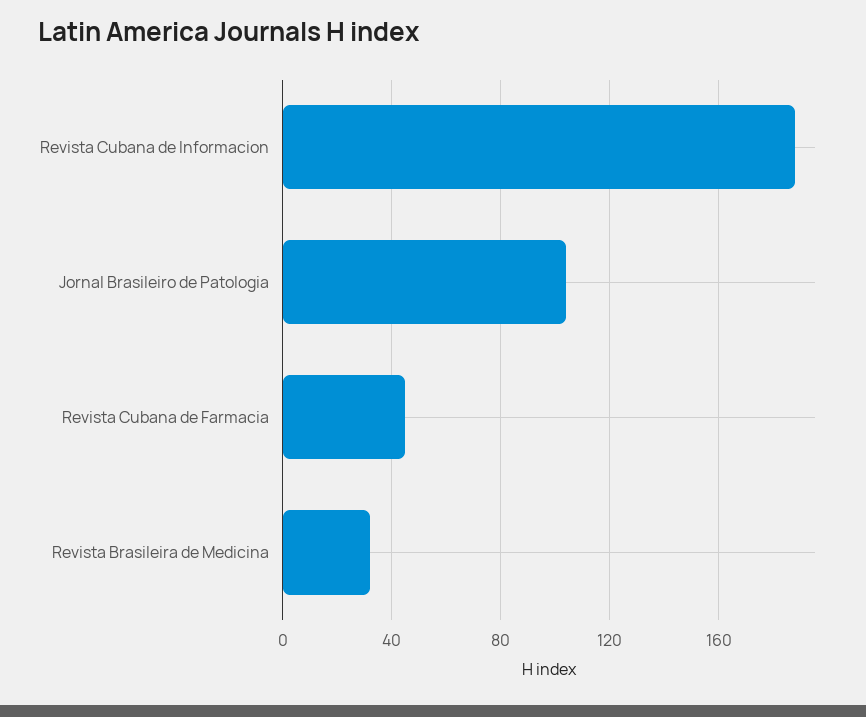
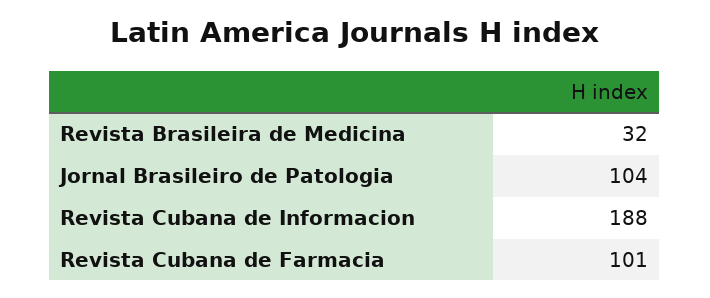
Revista Cubana de Farmacia: 45 -> 101

